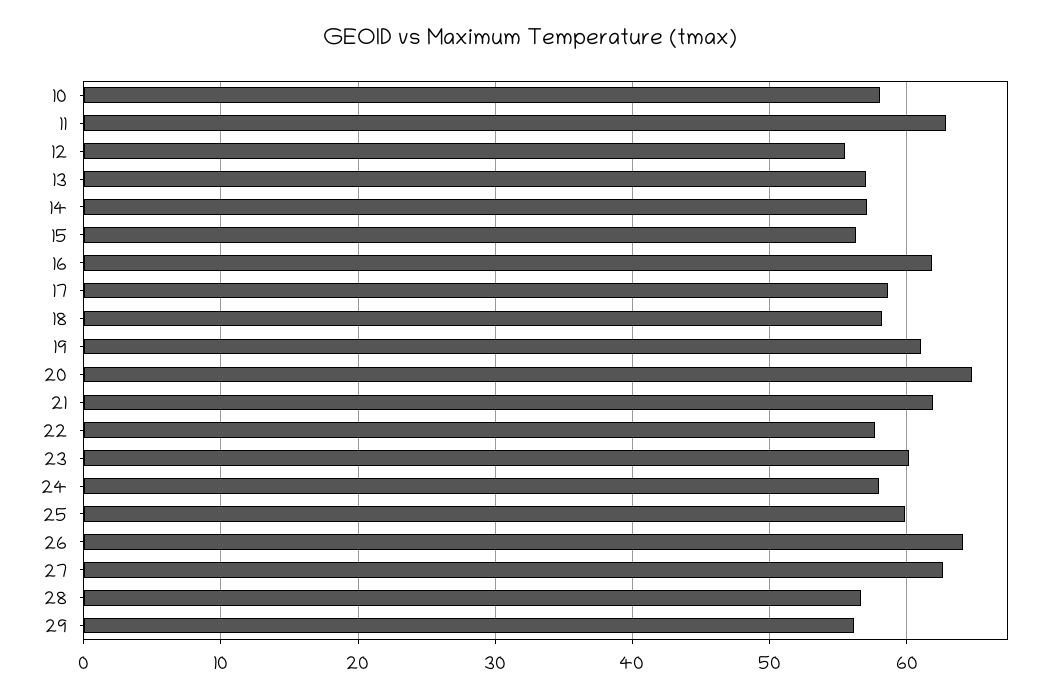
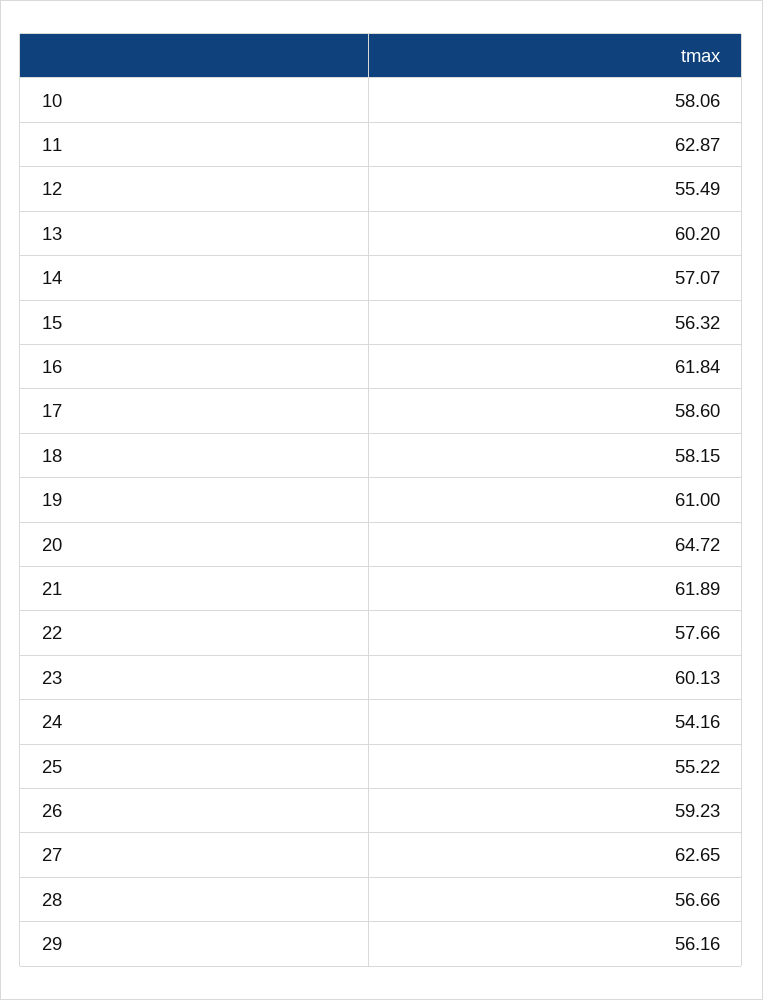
13: 57 -> 60.2
24: 58 -> 54.16
25: 60 -> 55.22
26: 64 -> 59.23

